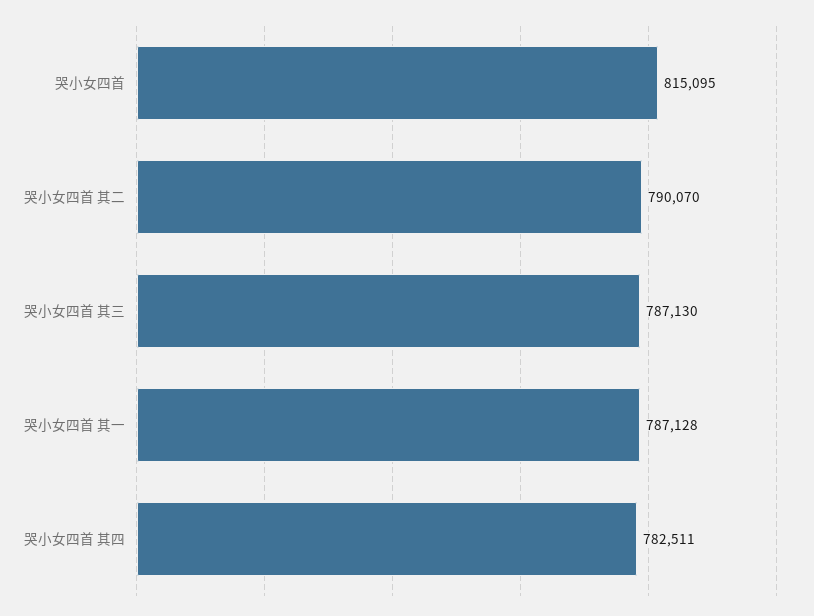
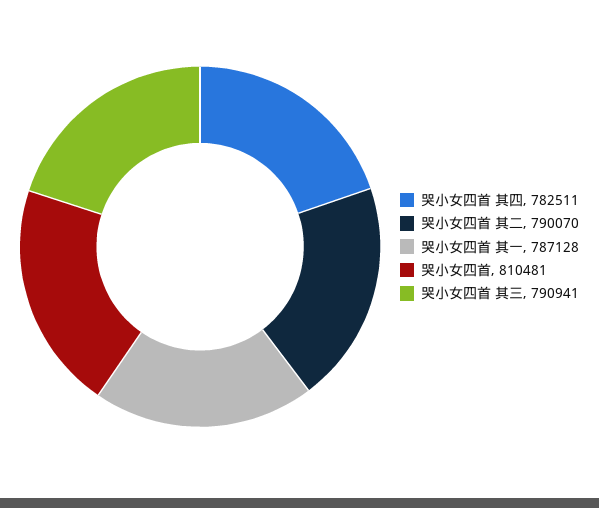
哭小女四首: 815095 -> 810481
哭小女四首 其三: 787130 -> 790941

